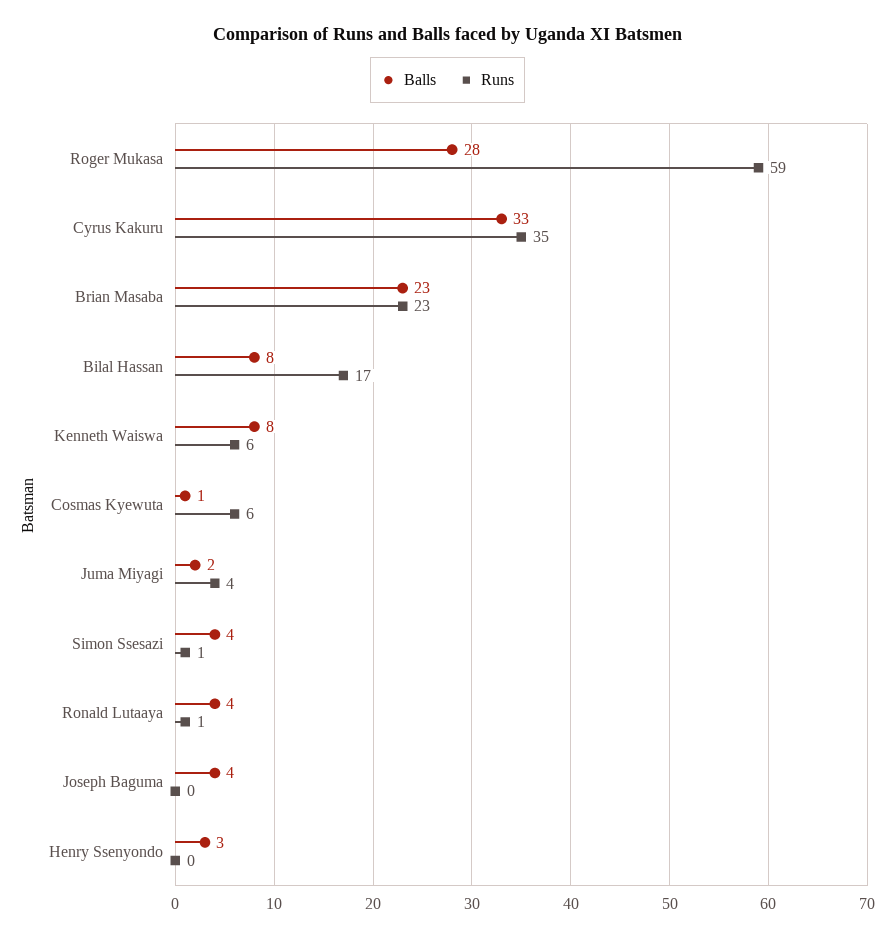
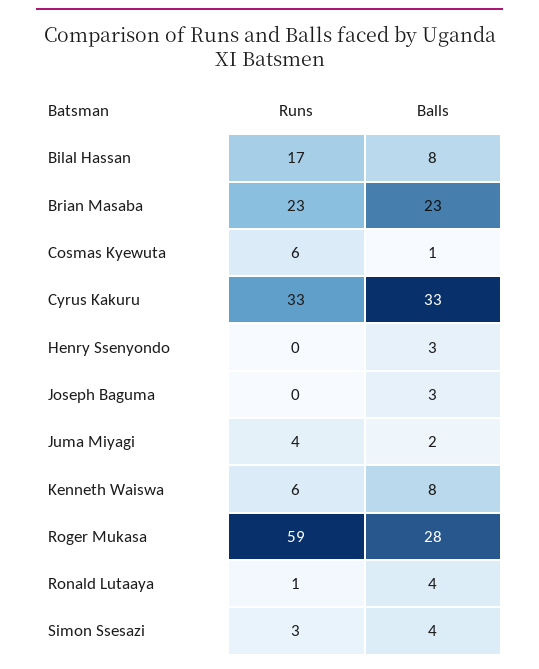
Runs, Cyrus Kakuru: 35 -> 33
Runs, Simon Ssesazi: 1 -> 3
Balls, Joseph Baguma: 4 -> 3

